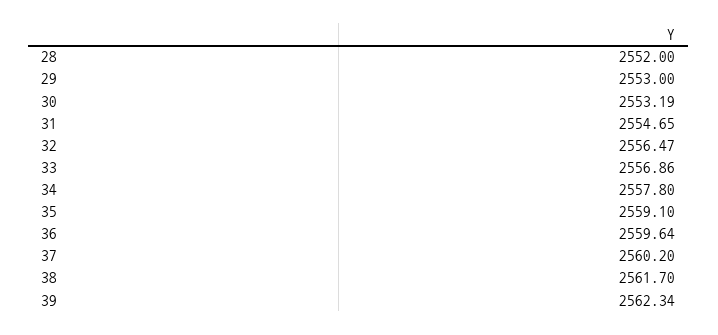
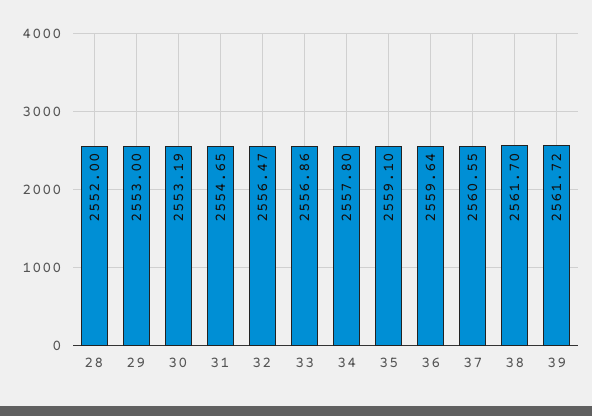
37: 2560.2 -> 2560.55
39: 2562.34 -> 2561.72

